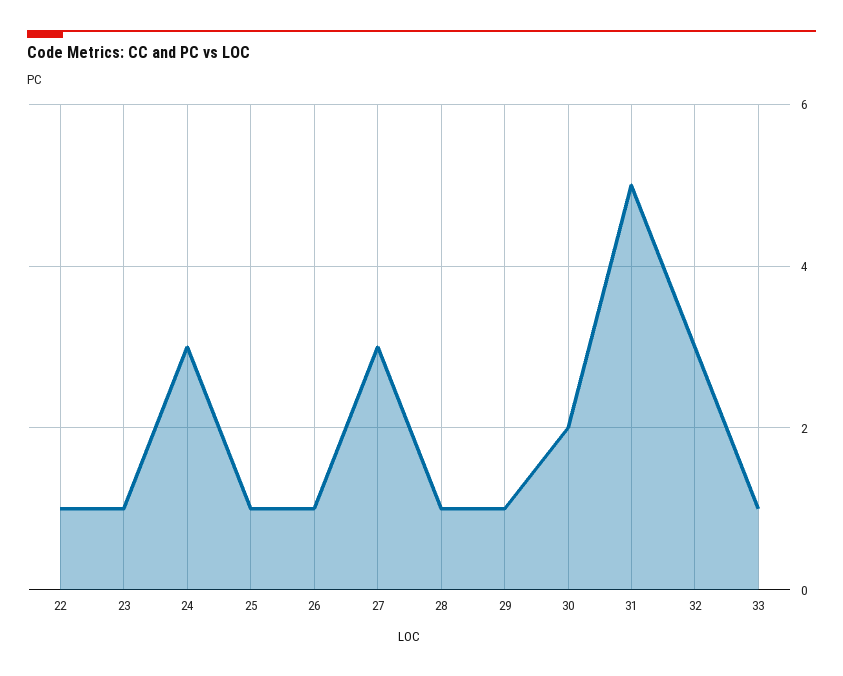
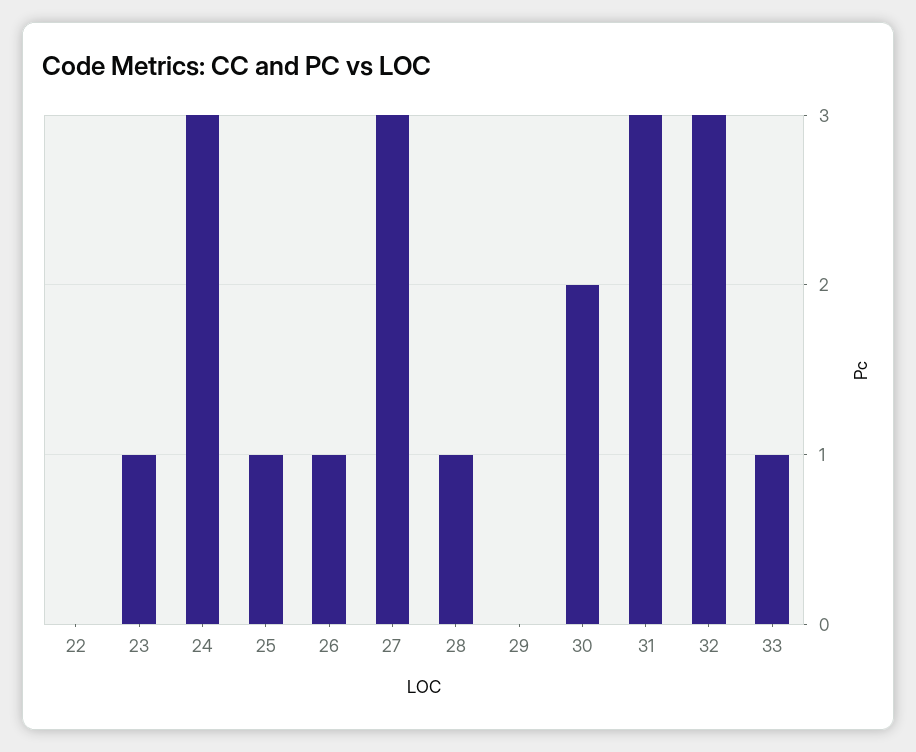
22: 1 -> 0
29: 1 -> 0
31: 5 -> 3

